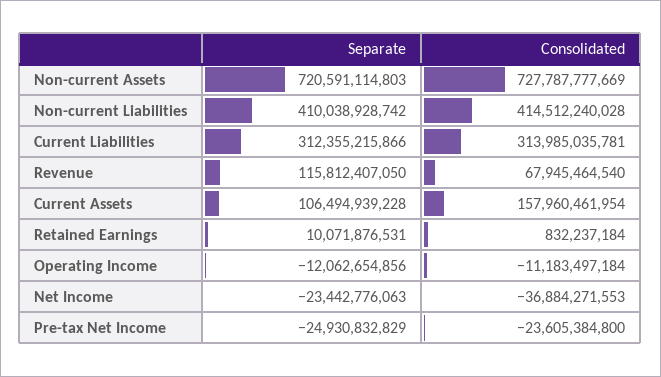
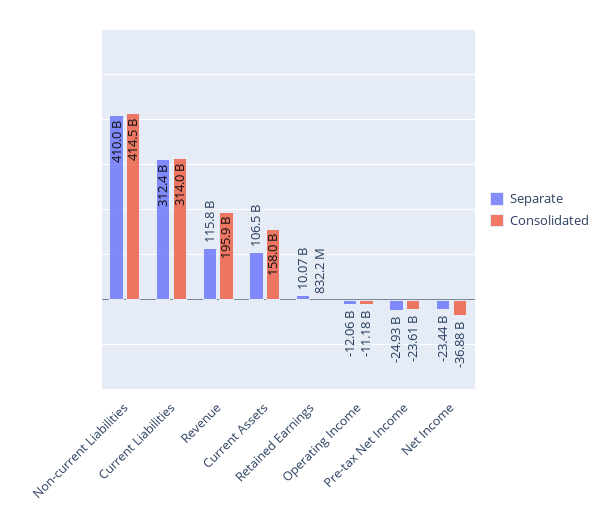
Separate, Non-current Assets: 720591114803 -> none
Consolidated, Non-current Assets: 727787777669 -> none
Consolidated, Revenue: 67945464540 -> 195900000000

